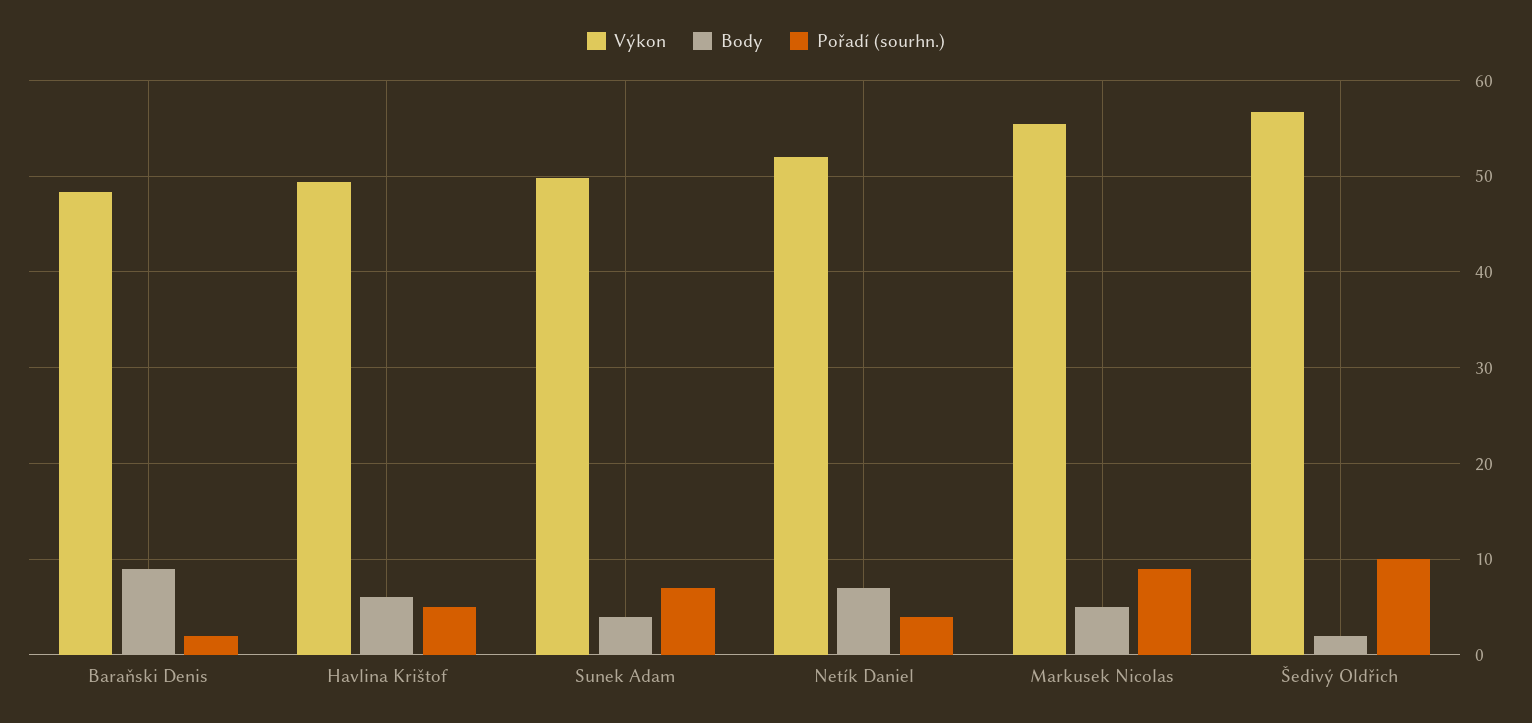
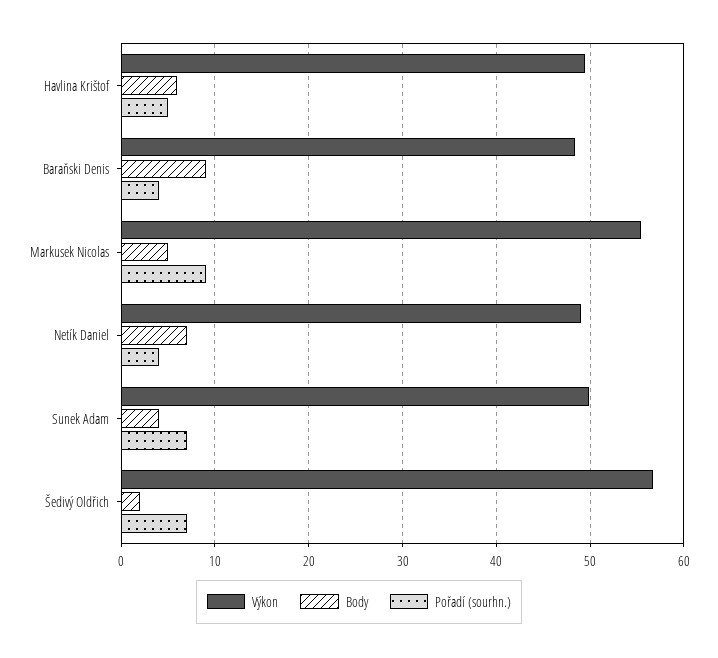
Pořadí (sourhn.), Baraňski Denis: 2 -> 4
Výkon, Netík Daniel: 52 -> 49
Pořadí (sourhn.), Šedivý Oldřich: 10 -> 7

